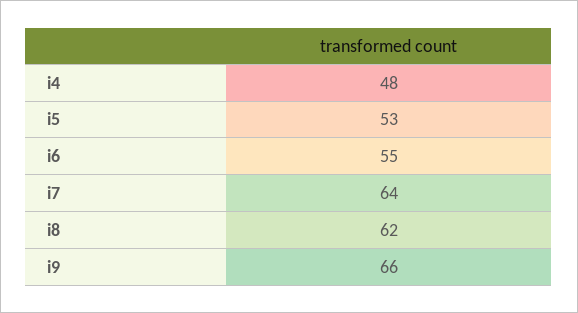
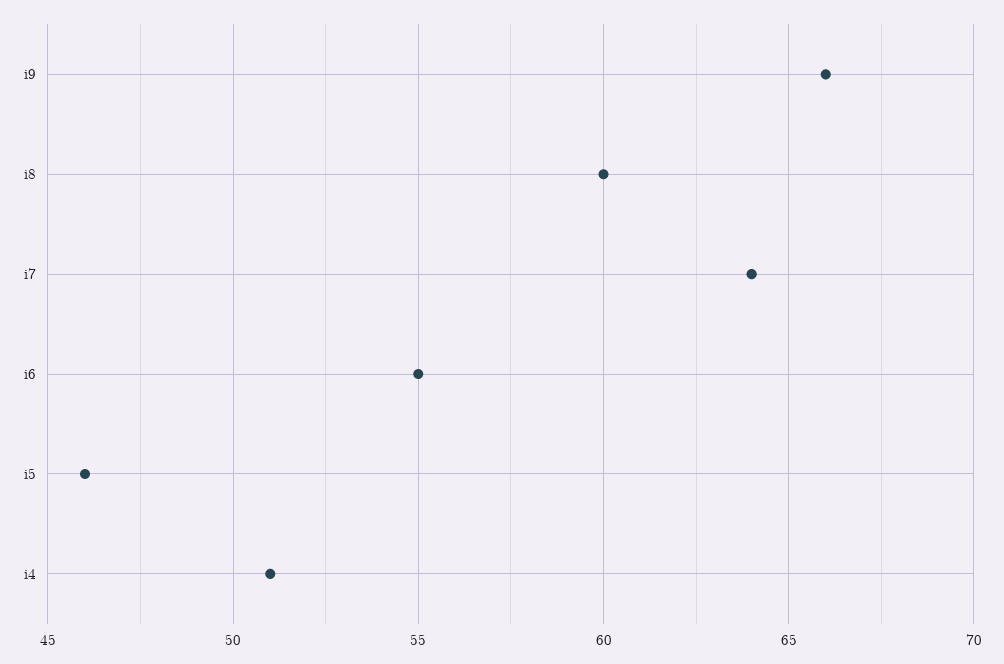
i4: 48 -> 51
i5: 53 -> 46
i8: 62 -> 60

